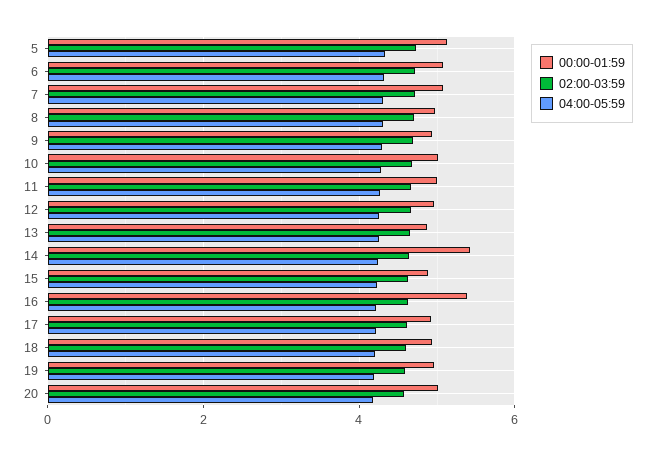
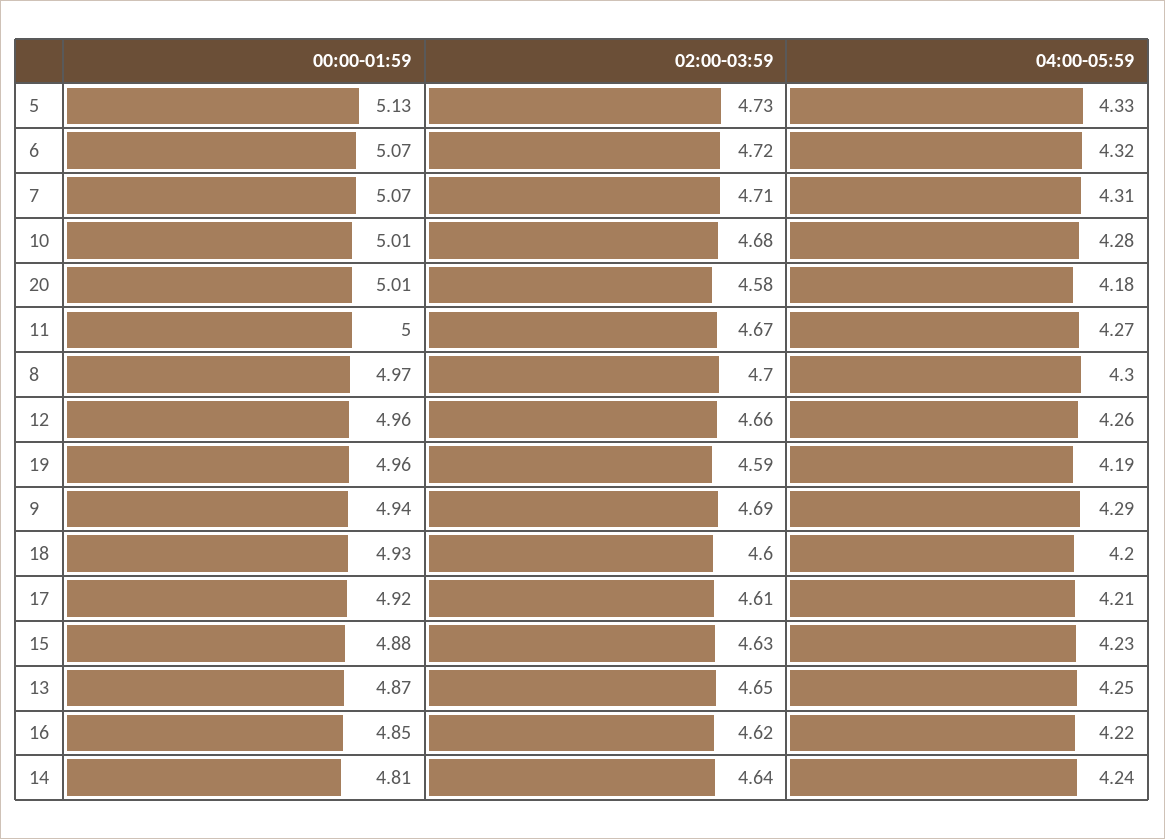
00:00-01:59, 14: 5.4 -> 4.81
00:00-01:59, 16: 5.4 -> 4.85

